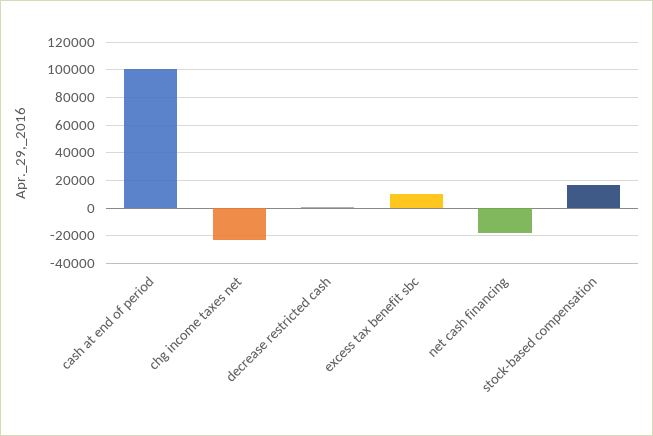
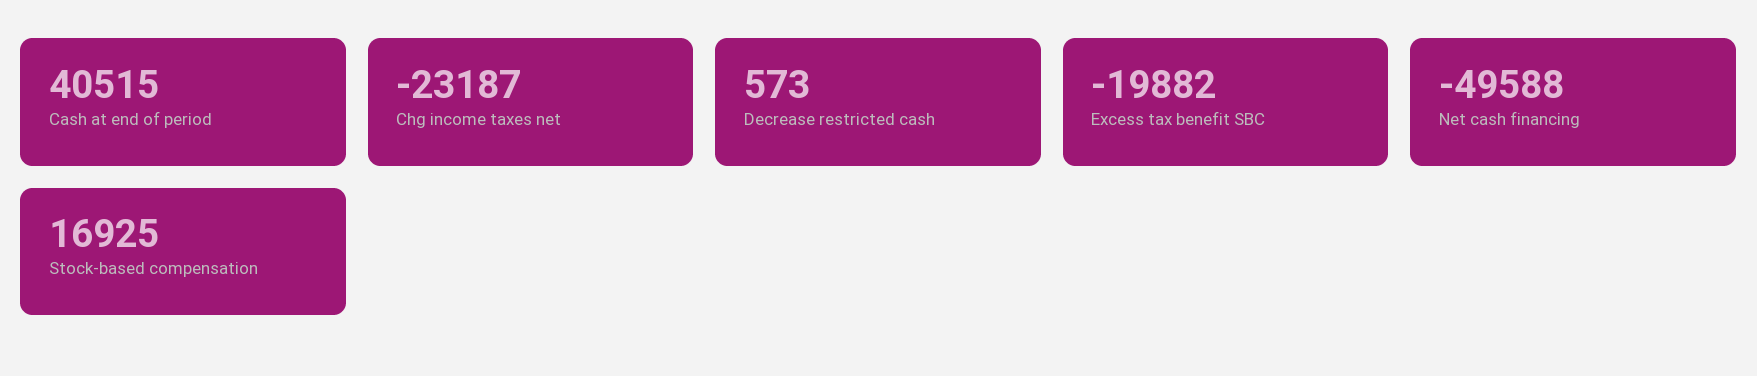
cash at end of period: 100000 -> 40515
excess tax benefit sbc: 10000 -> -19882
net cash financing: -20000 -> -49588

